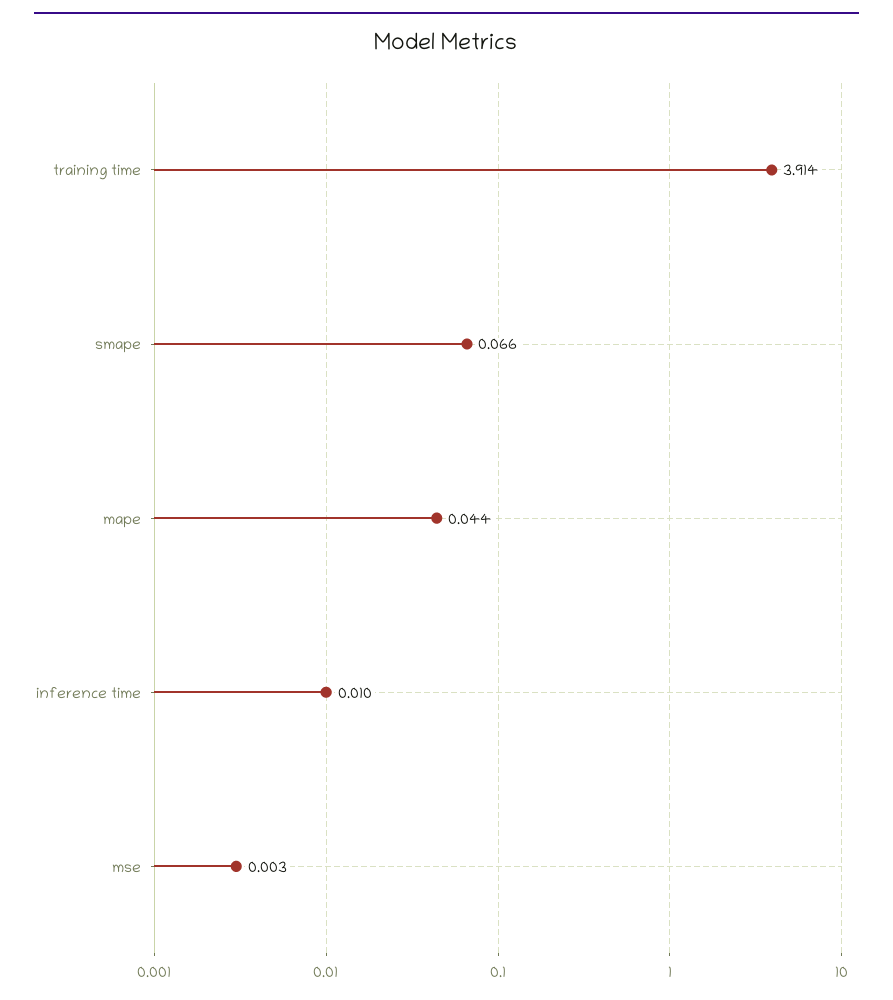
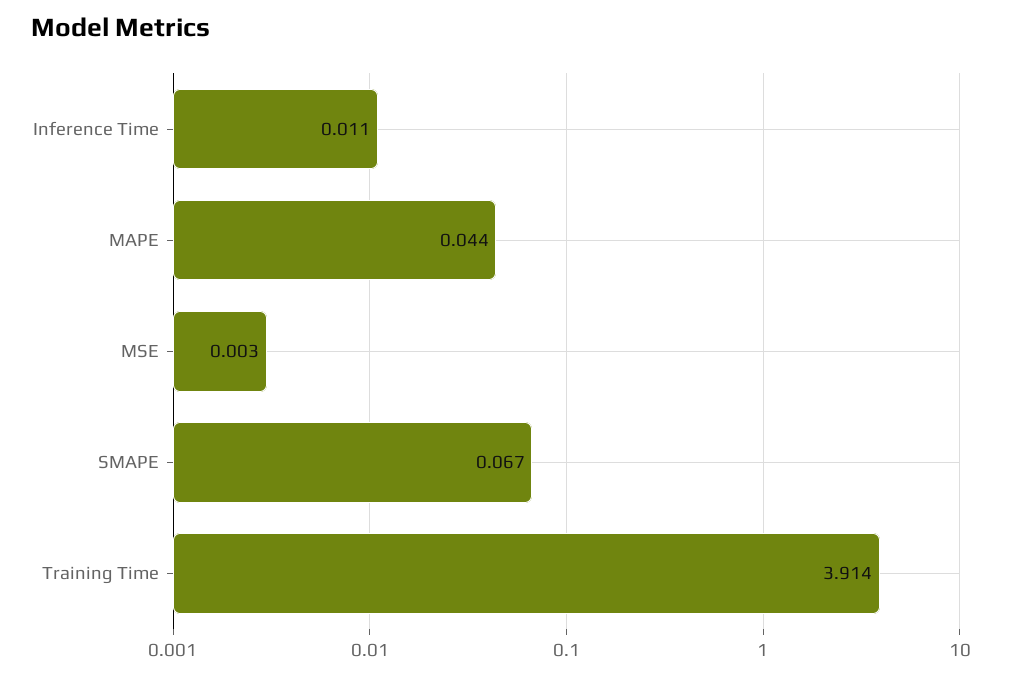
smape: 0.066 -> 0.067
inference time: 0.01 -> 0.011

